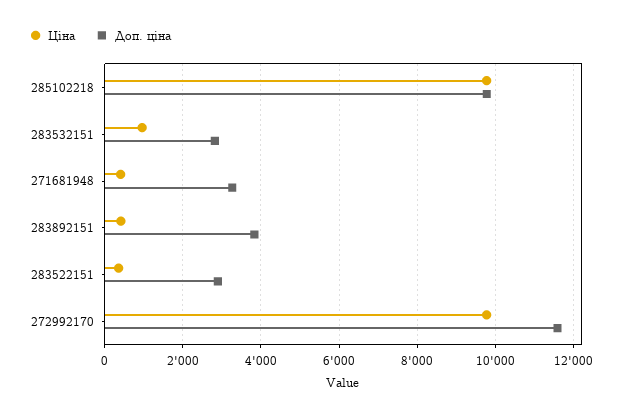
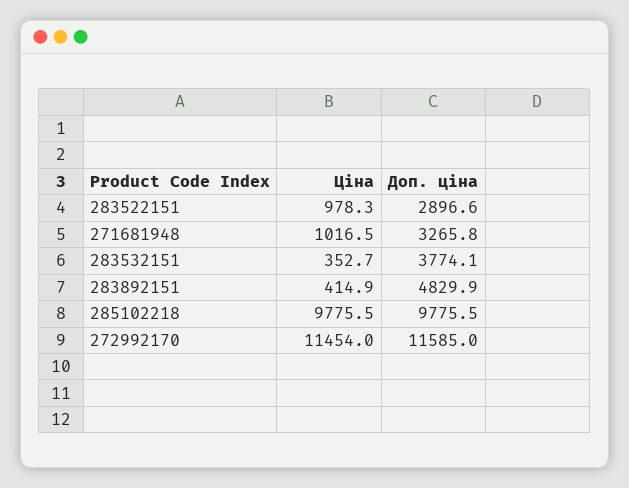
Ціна, 283532151: 1000 -> 352.7
Доп. ціна, 283532151: 2800 -> 3774.1
Ціна, 271681948: 400 -> 1016.5
Доп. ціна, 283892151: 3800 -> 4829.9
Ціна, 283522151: 400 -> 978.3
Ціна, 272992170: 9800 -> 11454

